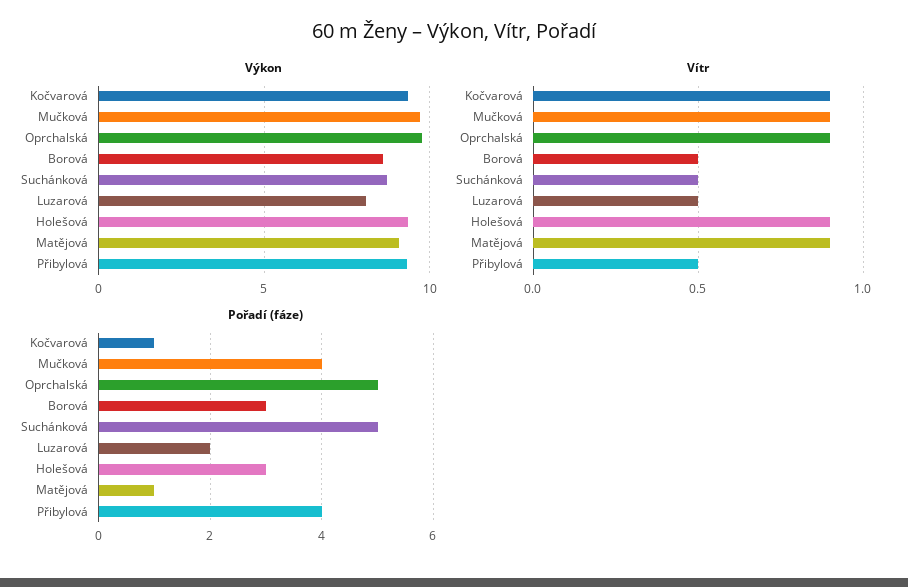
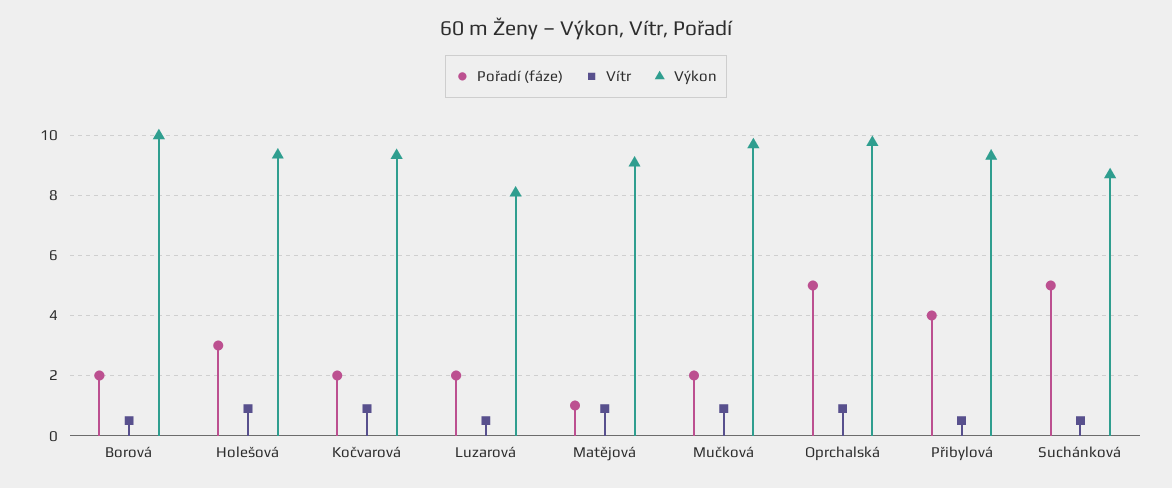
Výkon, Borová: 8.5 -> 10
Pořadí (fáze), Kočvarová: 1 -> 2
Pořadí (fáze), Mučková: 4 -> 2
Pořadí (fáze), Borová: 3 -> 2

